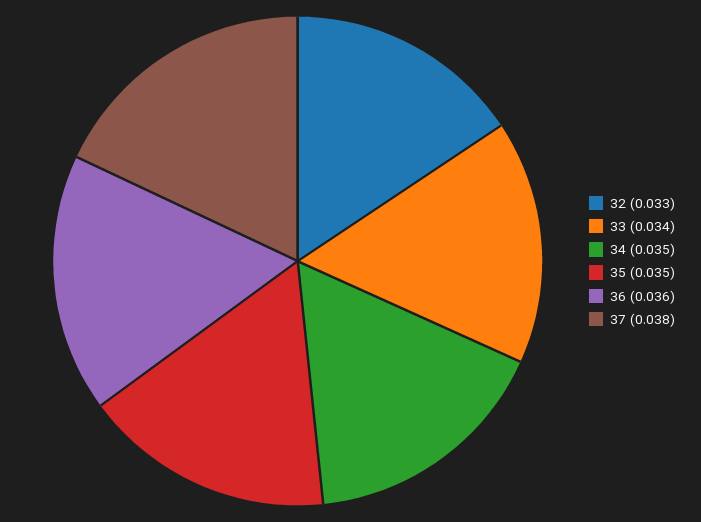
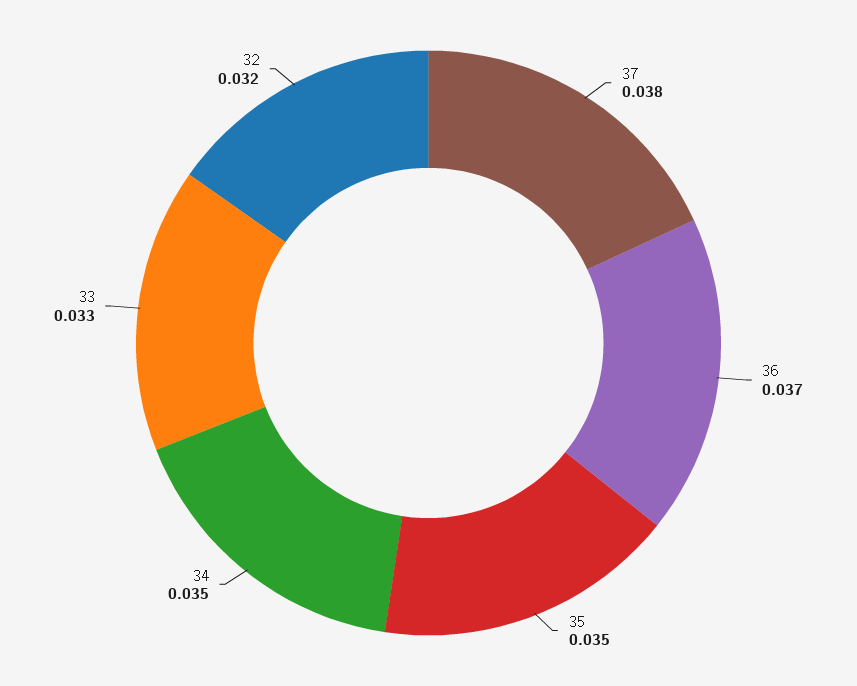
32: 0.033 -> 0.032
33: 0.034 -> 0.033
36: 0.036 -> 0.037

